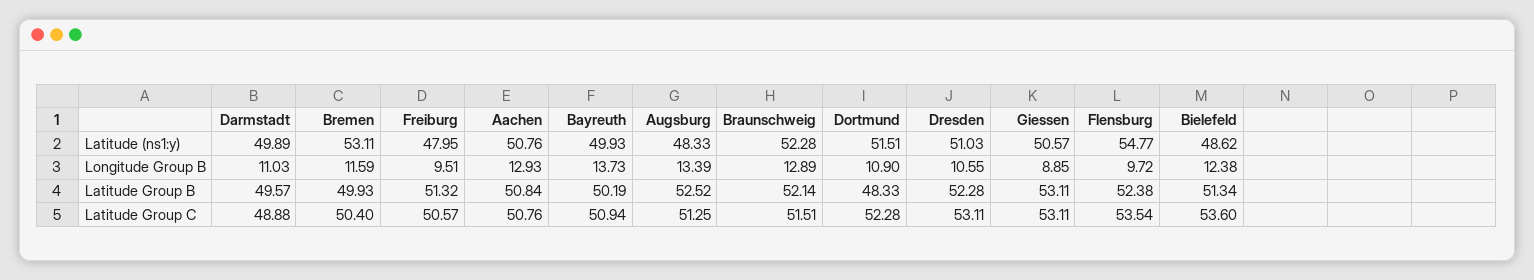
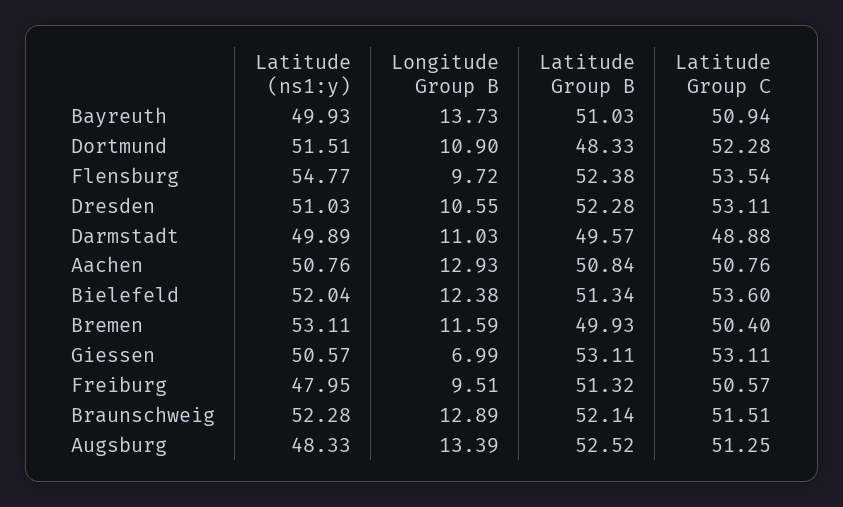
Bielefeld, Latitude (ns1:y): 48.62 -> 52.04
Giessen, Longitude Group B: 8.85 -> 6.99
Bayreuth, Latitude Group B: 50.19 -> 51.03

